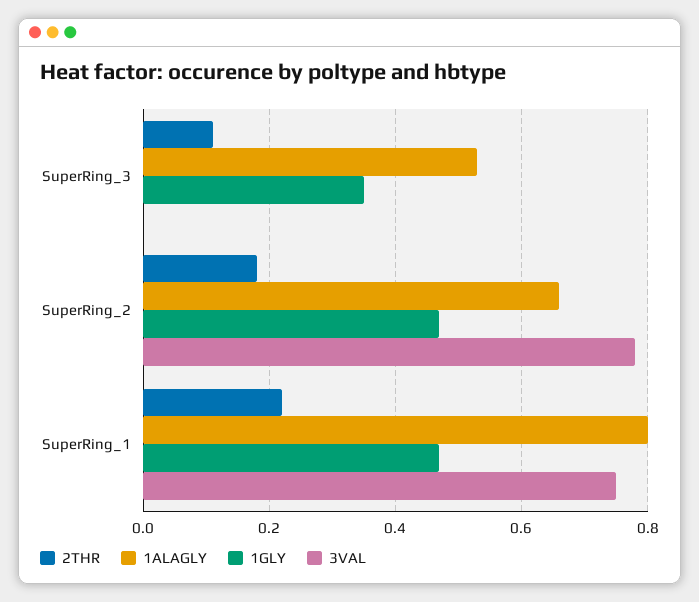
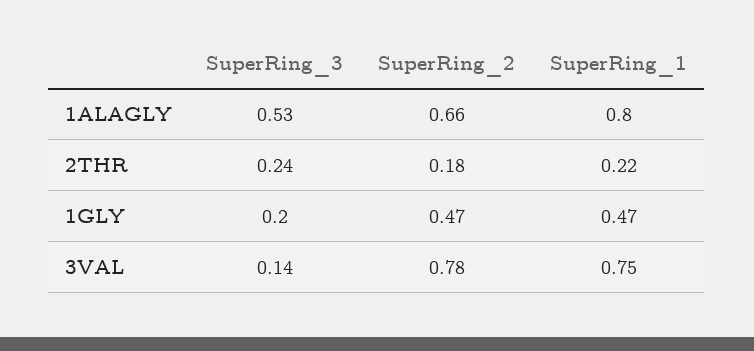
2THR, SuperRing_3: 0.1 -> 0.24
1GLY, SuperRing_3: 0.35 -> 0.2
3VAL, SuperRing_3: 0 -> 0.14

